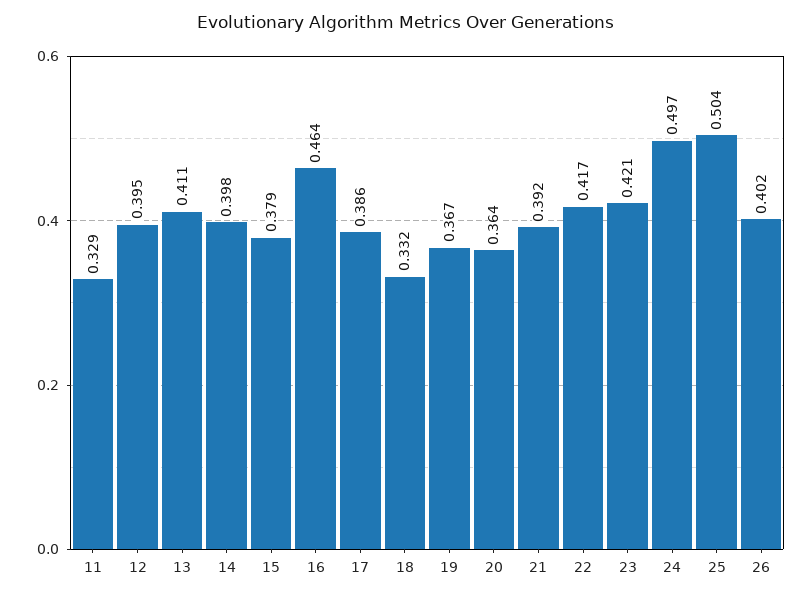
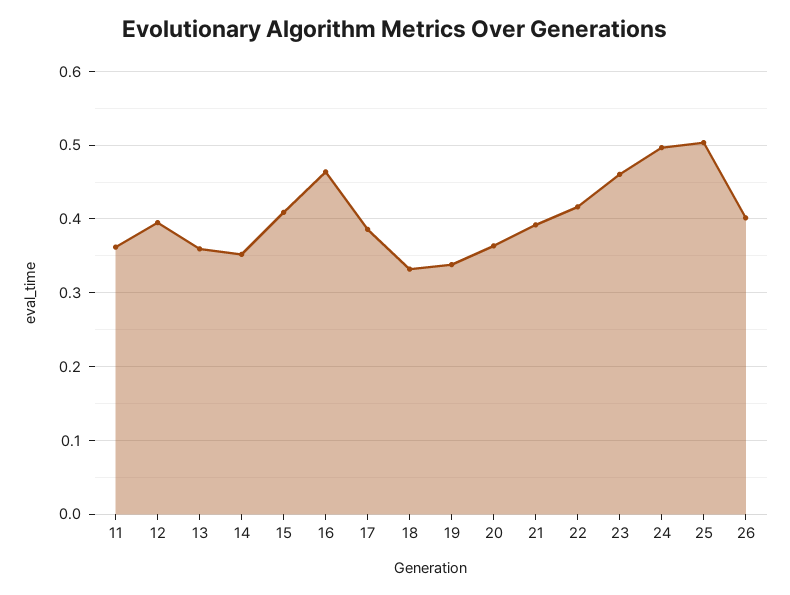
11: 0.329 -> 0.36
13: 0.411 -> 0.36
14: 0.398 -> 0.35
15: 0.379 -> 0.41
19: 0.367 -> 0.34
23: 0.421 -> 0.46

